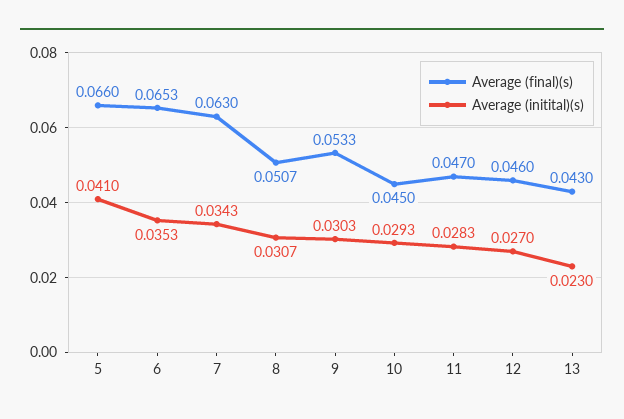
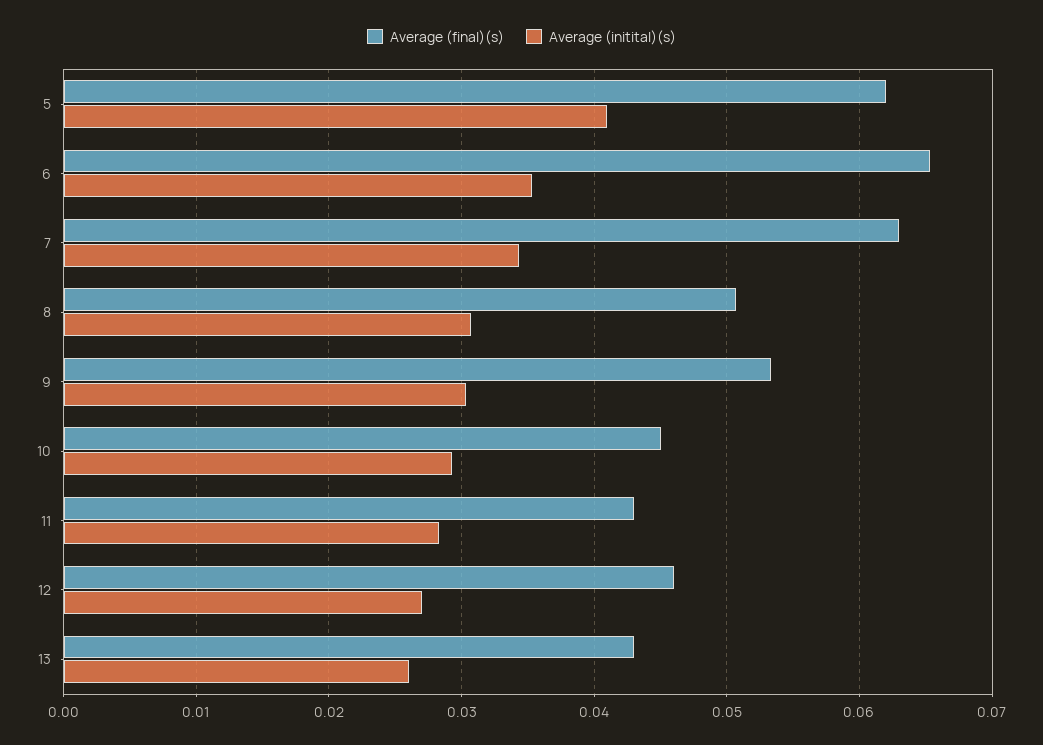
Average (final)(s), 5: 0.066 -> 0.062
Average (final)(s), 11: 0.047 -> 0.043
Average (initital)(s), 13: 0.023 -> 0.026

